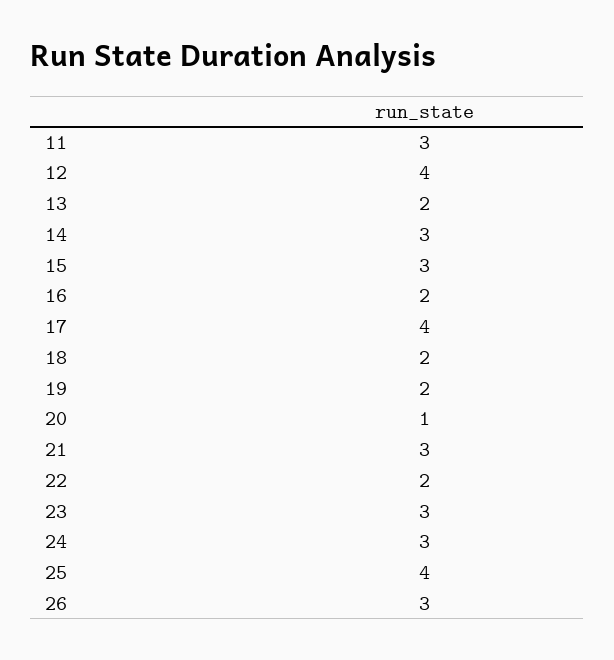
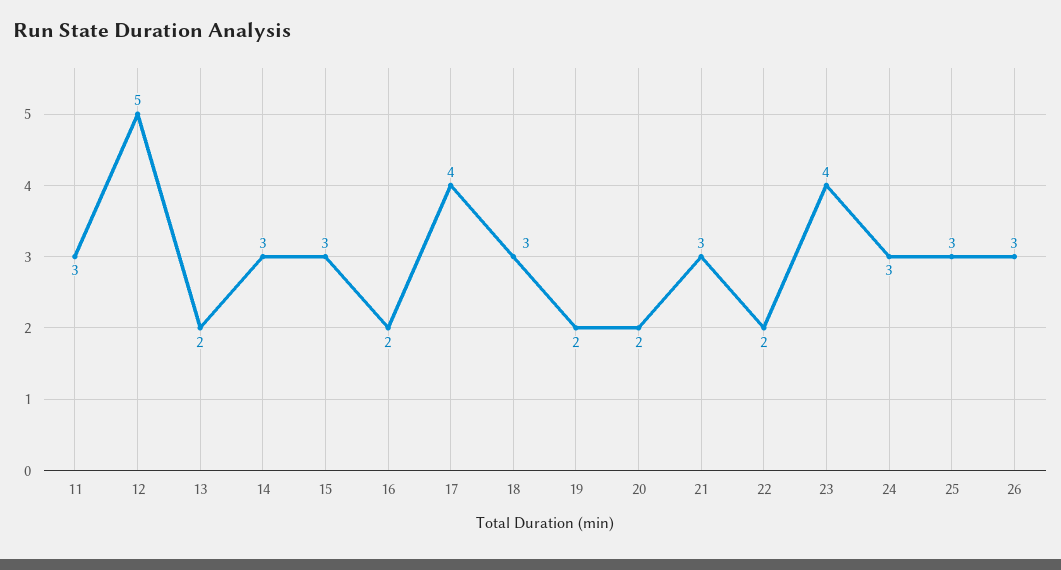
12: 4 -> 5
18: 2 -> 3
20: 1 -> 2
23: 3 -> 4
25: 4 -> 3

